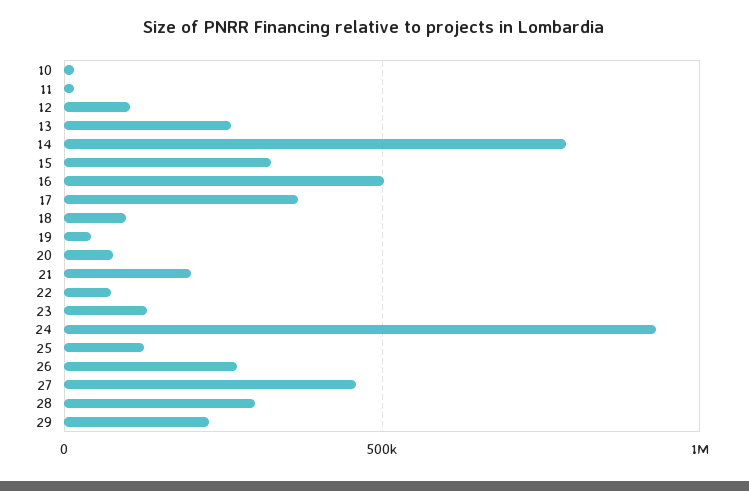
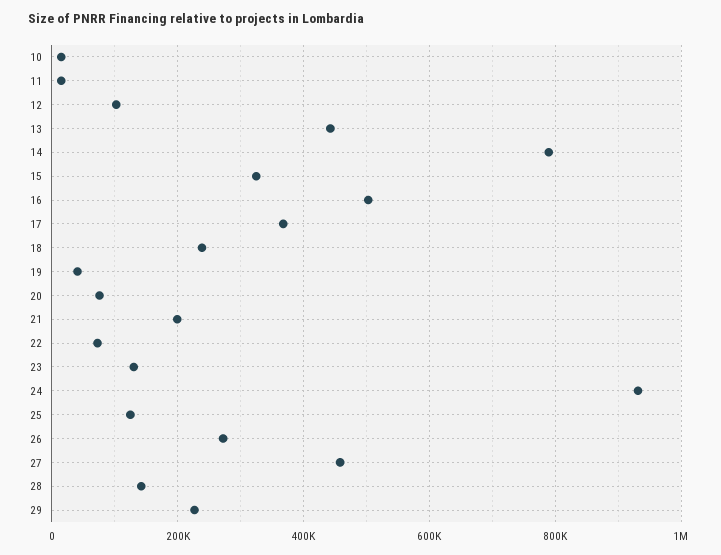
13: 250000 -> 440000
18: 100000 -> 240000
28: 300000 -> 140000

